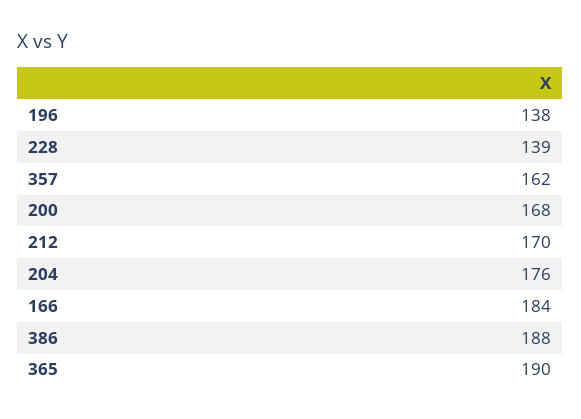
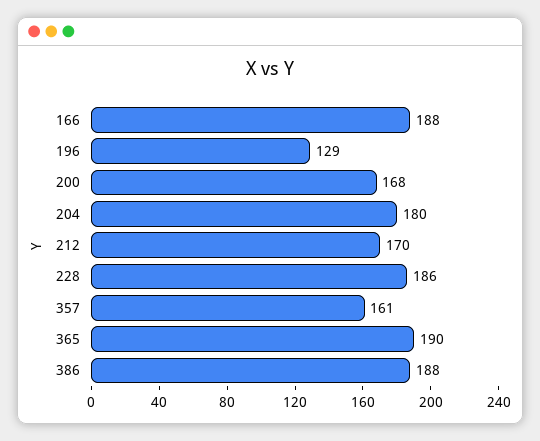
196: 138 -> 129
228: 139 -> 186
357: 162 -> 161
204: 176 -> 180
166: 184 -> 188

